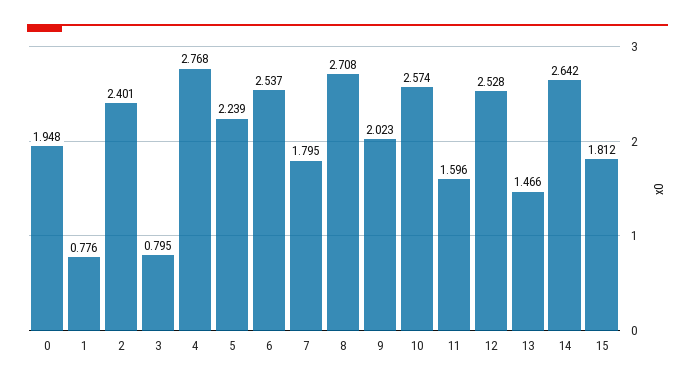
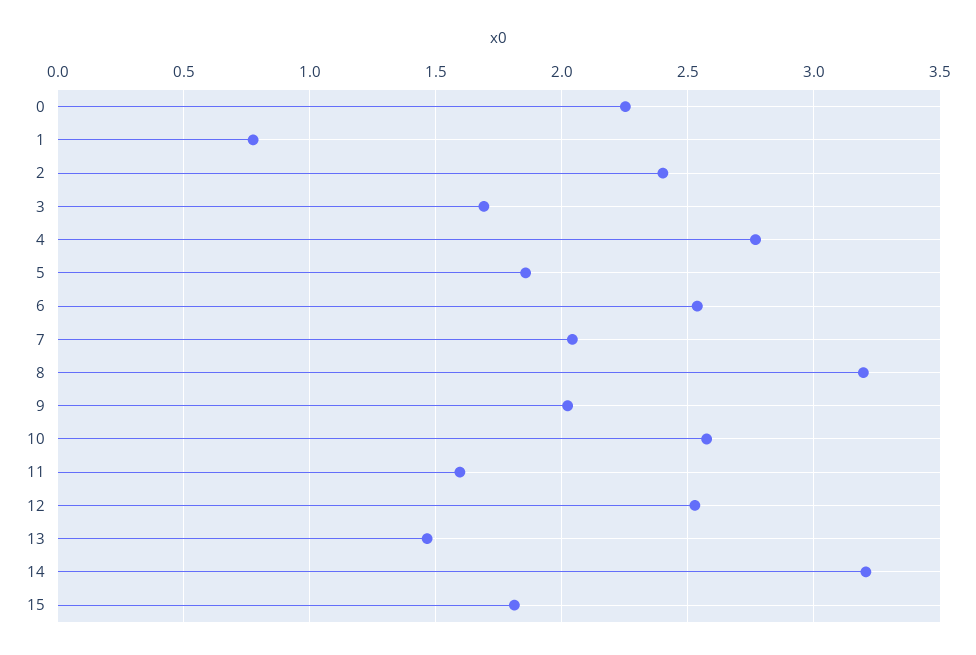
0: 1.948 -> 2.25
3: 0.795 -> 1.7
5: 2.239 -> 1.85
7: 1.795 -> 2.05
8: 2.708 -> 3.2
14: 2.642 -> 3.2

